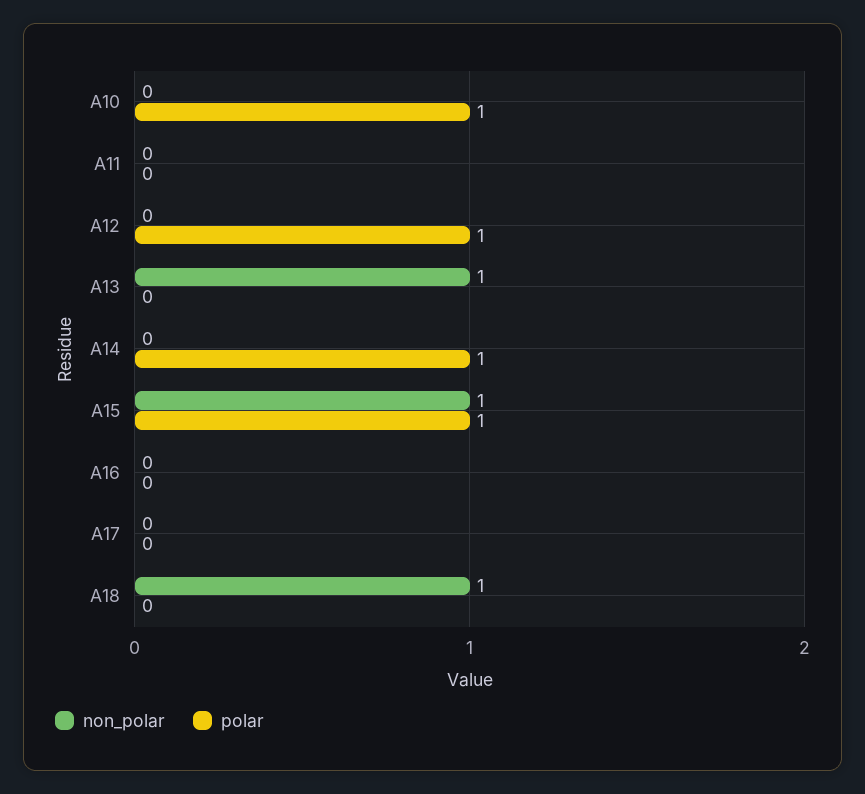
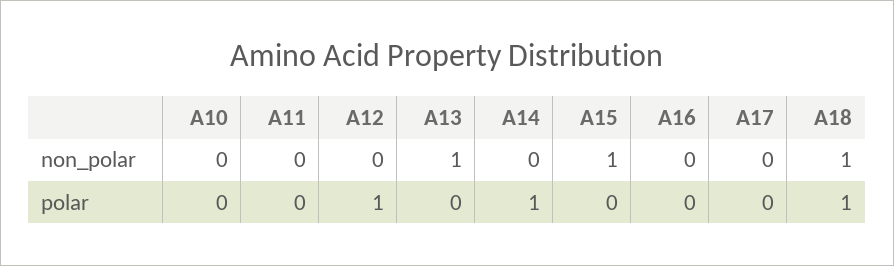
polar, A10: 1 -> 0
polar, A15: 1 -> 0
polar, A18: 0 -> 1

